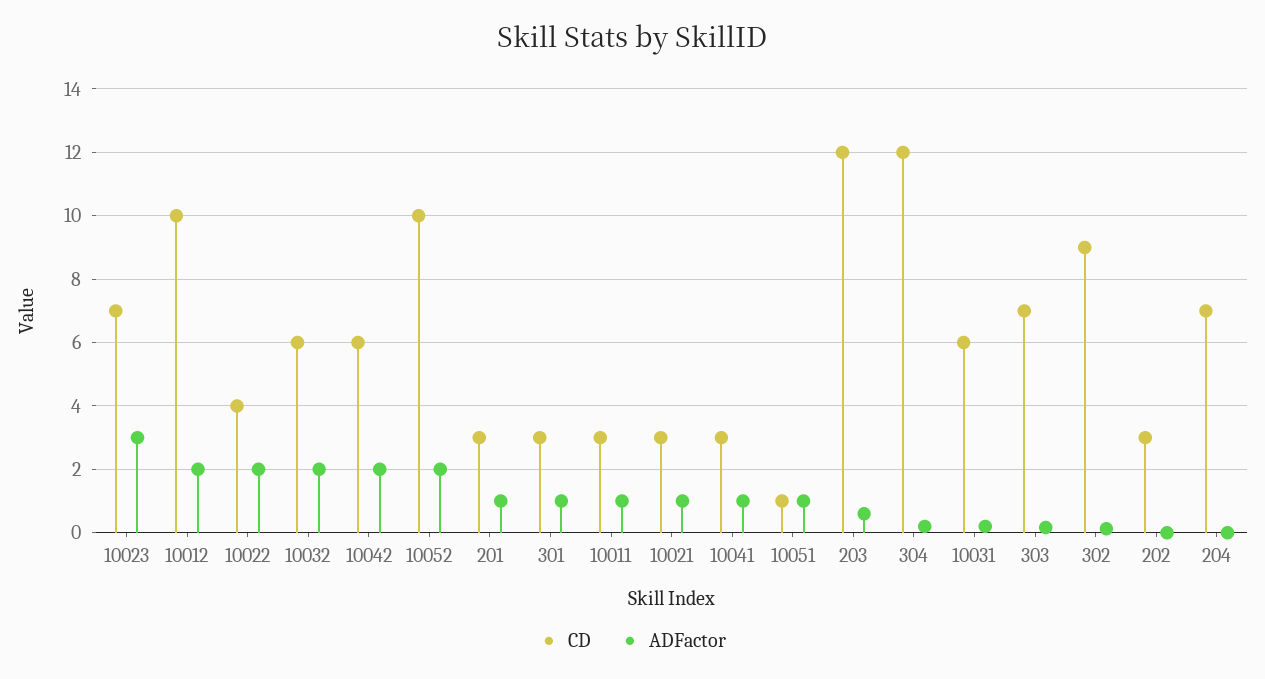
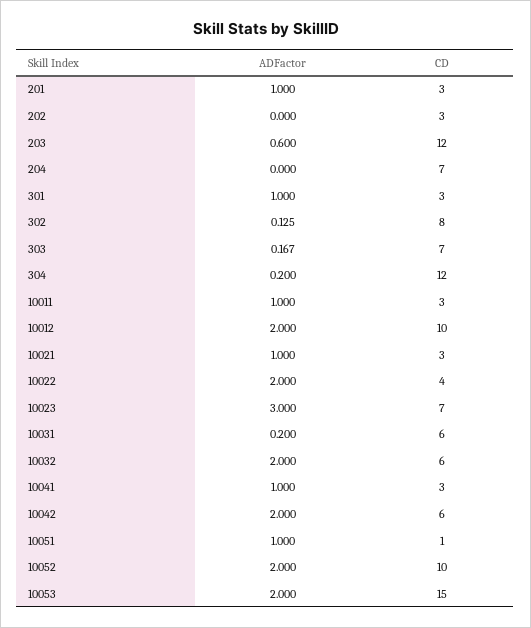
CD, 302: 9 -> 8
ADFactor, 10053: none -> 2
CD, 10053: none -> 15

